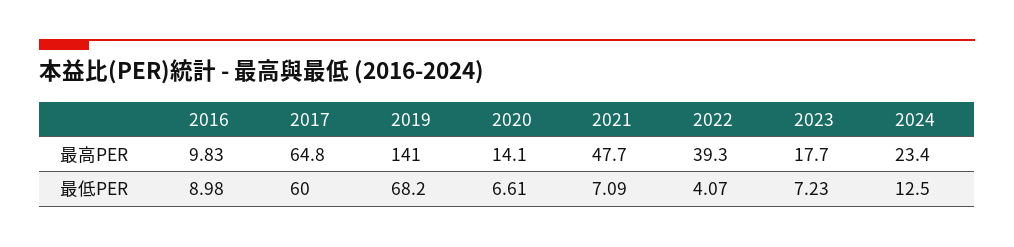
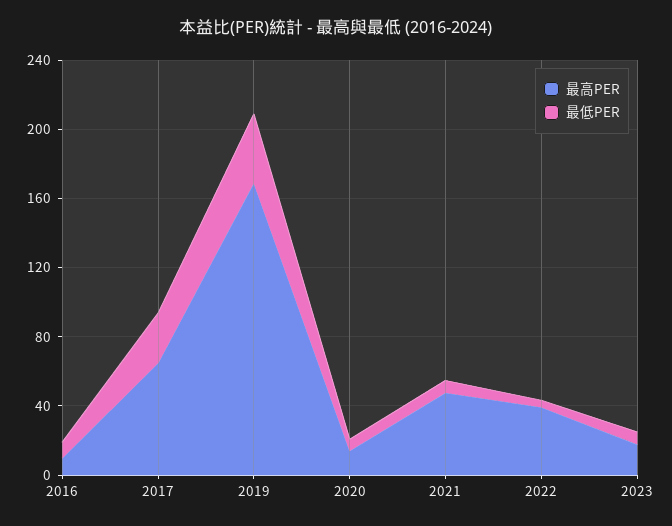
最高PER, 2019: 141 -> 170
最高PER, 2024: 23.4 -> none
最低PER, 2017: 60 -> 30
最低PER, 2019: 68.2 -> 40
最低PER, 2024: 12.5 -> none

